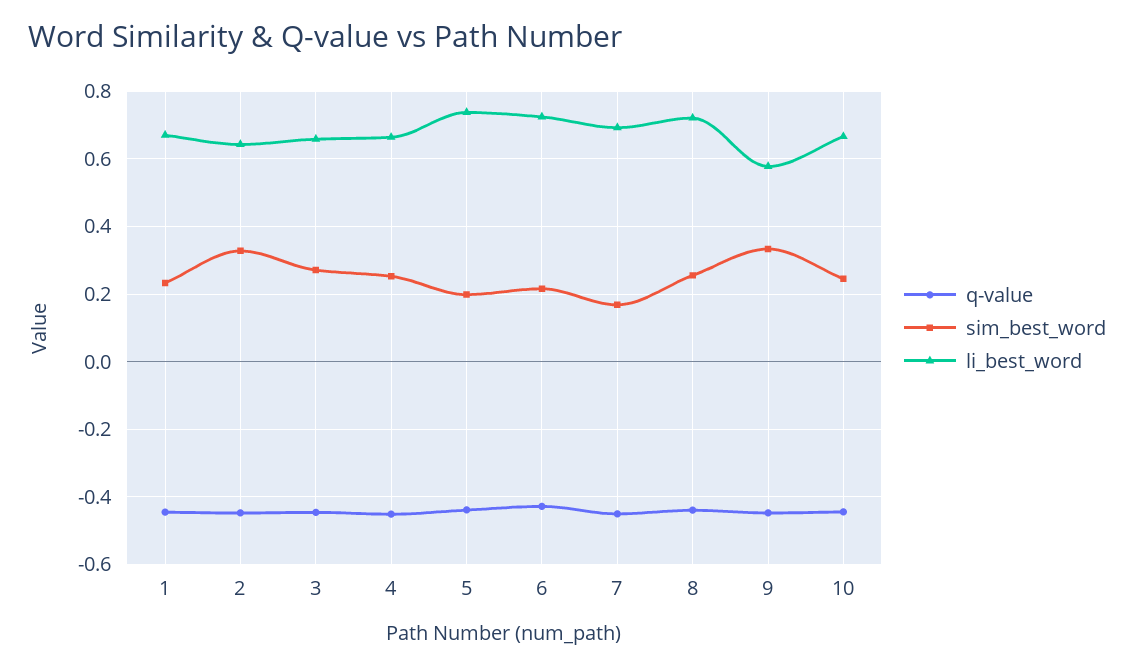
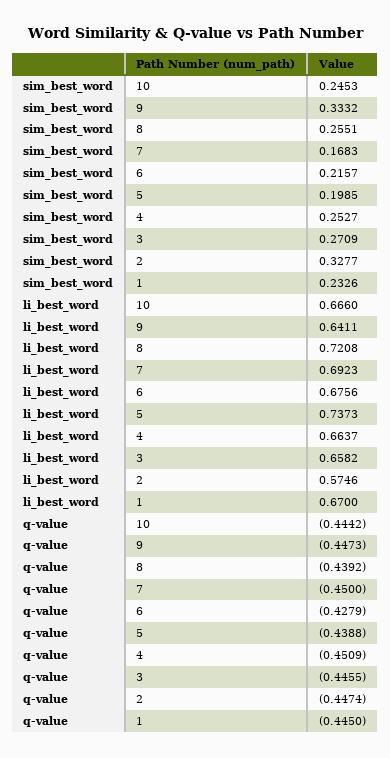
li_best_word, 2: 0.64 -> 0.5746
li_best_word, 6: 0.72 -> 0.6756
li_best_word, 9: 0.58 -> 0.6411

